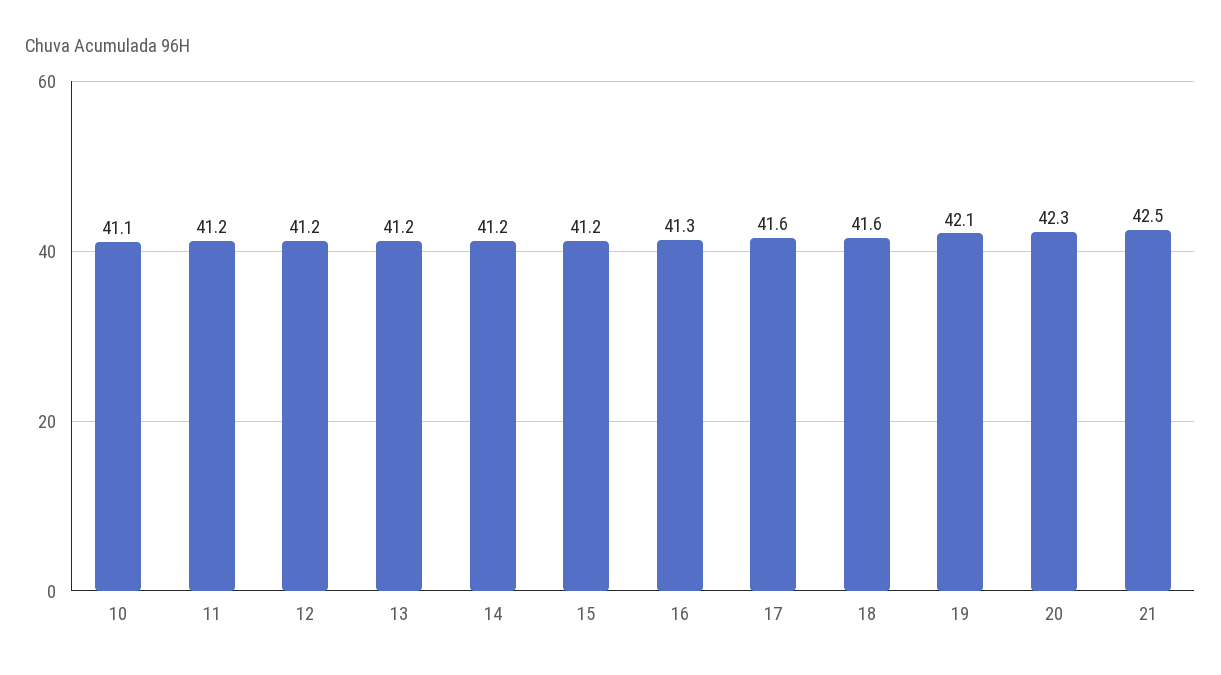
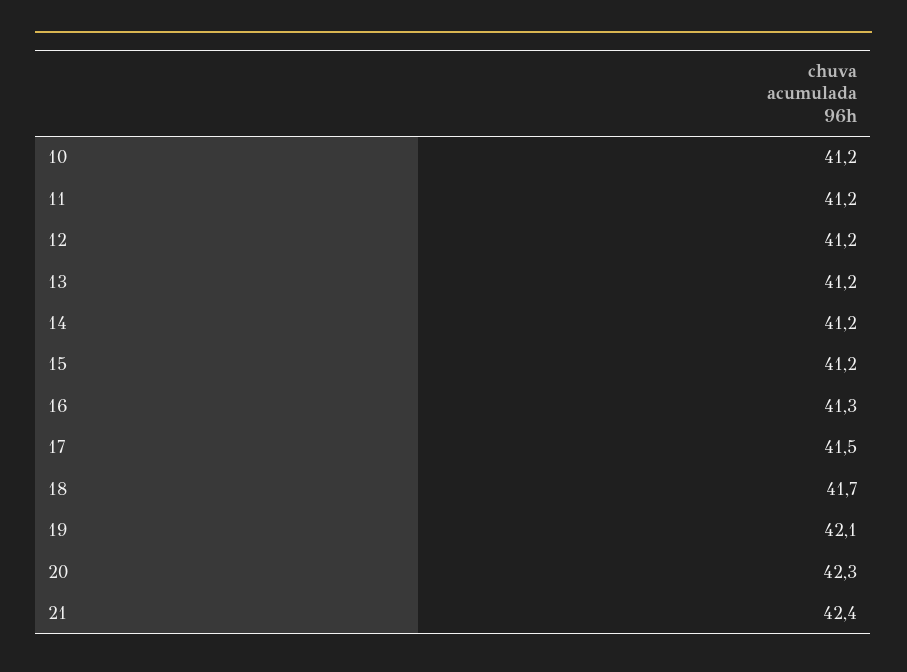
10: 41.1 -> 41.2
17: 41.6 -> 41.5
18: 41.6 -> 41.7
21: 42.5 -> 42.4

